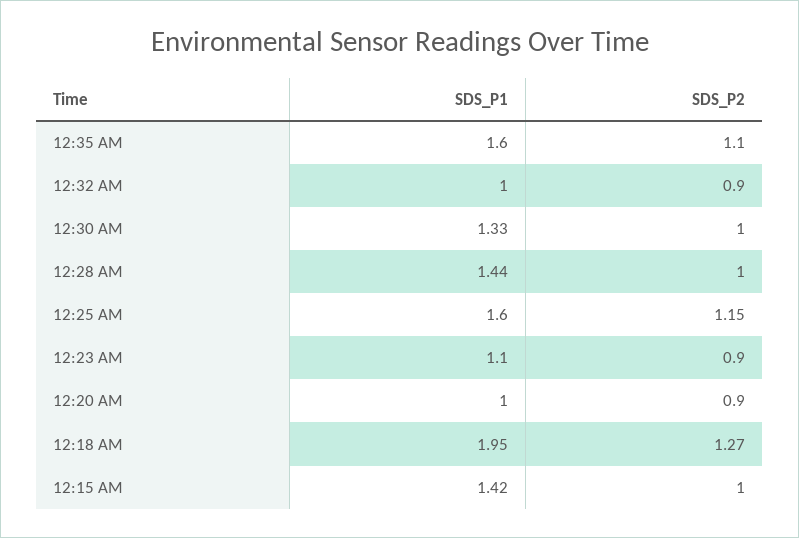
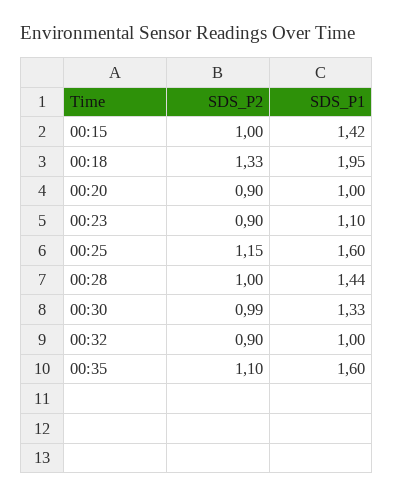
SDS_P2, 12:30 AM: 1 -> 0.99
SDS_P2, 12:18 AM: 1.27 -> 1.33

